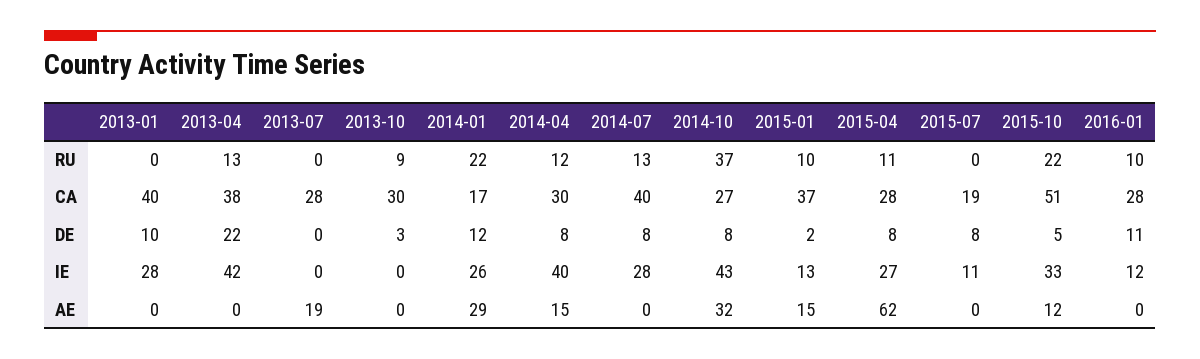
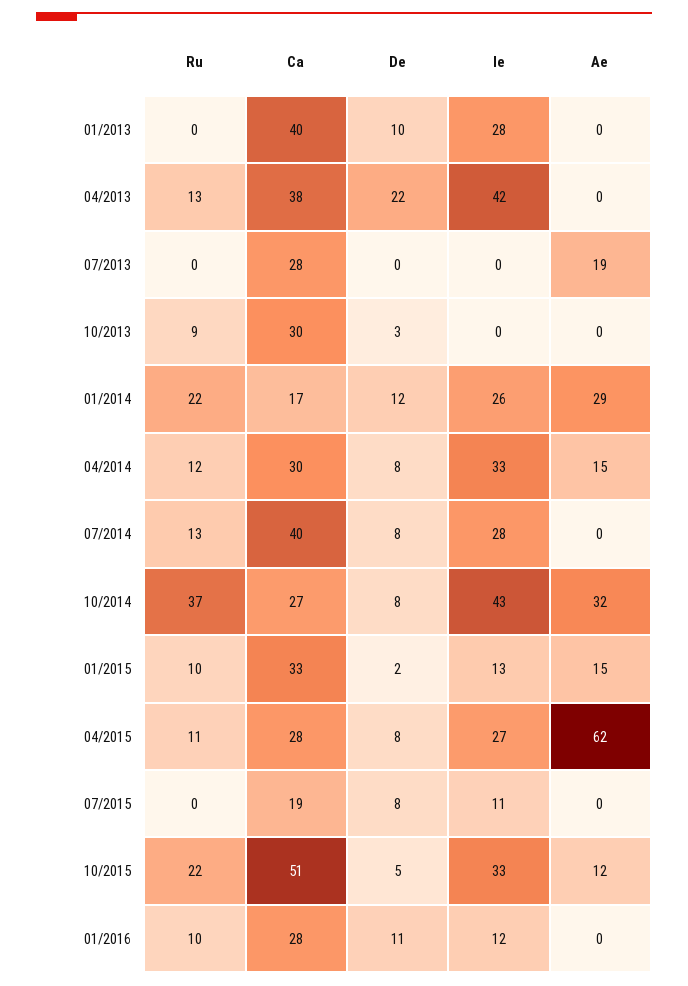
2015-01, CA: 37 -> 33
2014-04, IE: 40 -> 33

